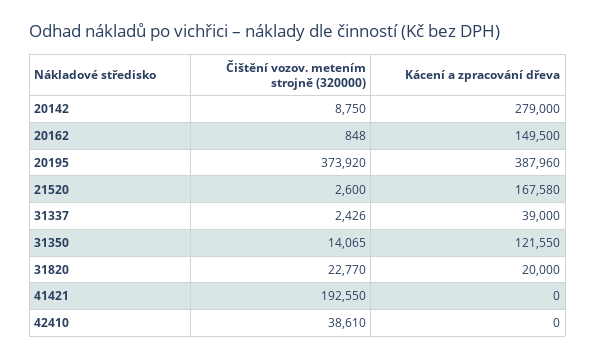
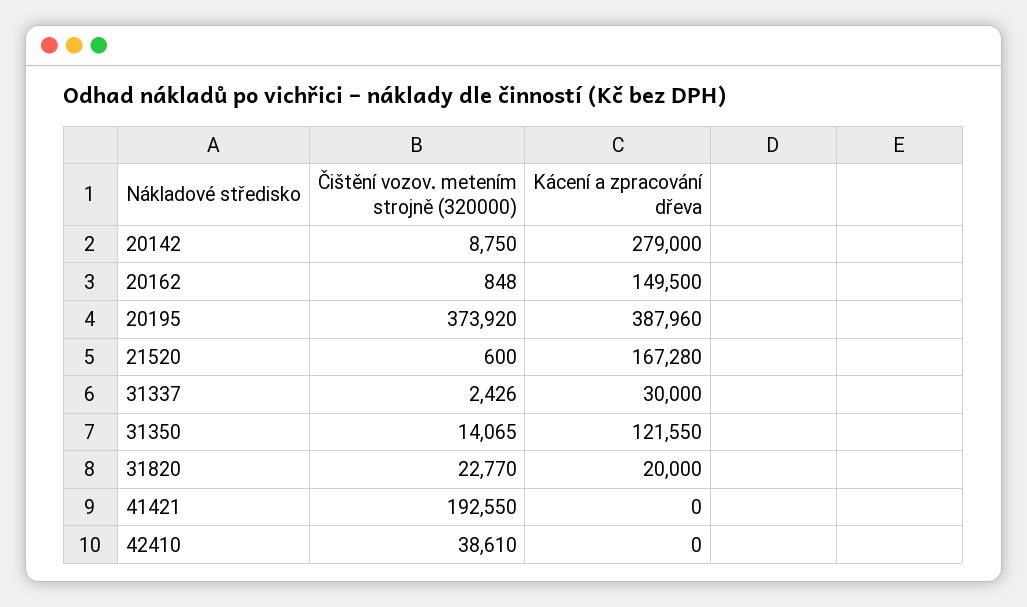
Čištění vozov. metením strojně (320000), 21520: 2600 -> 600
Kácení a zpracování dřeva, 21520: 167580 -> 167280
Kácení a zpracování dřeva, 31337: 39000 -> 30000

